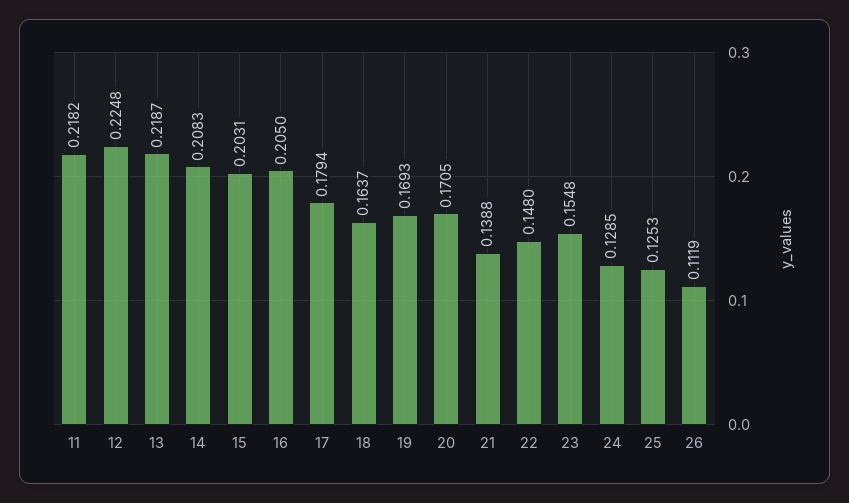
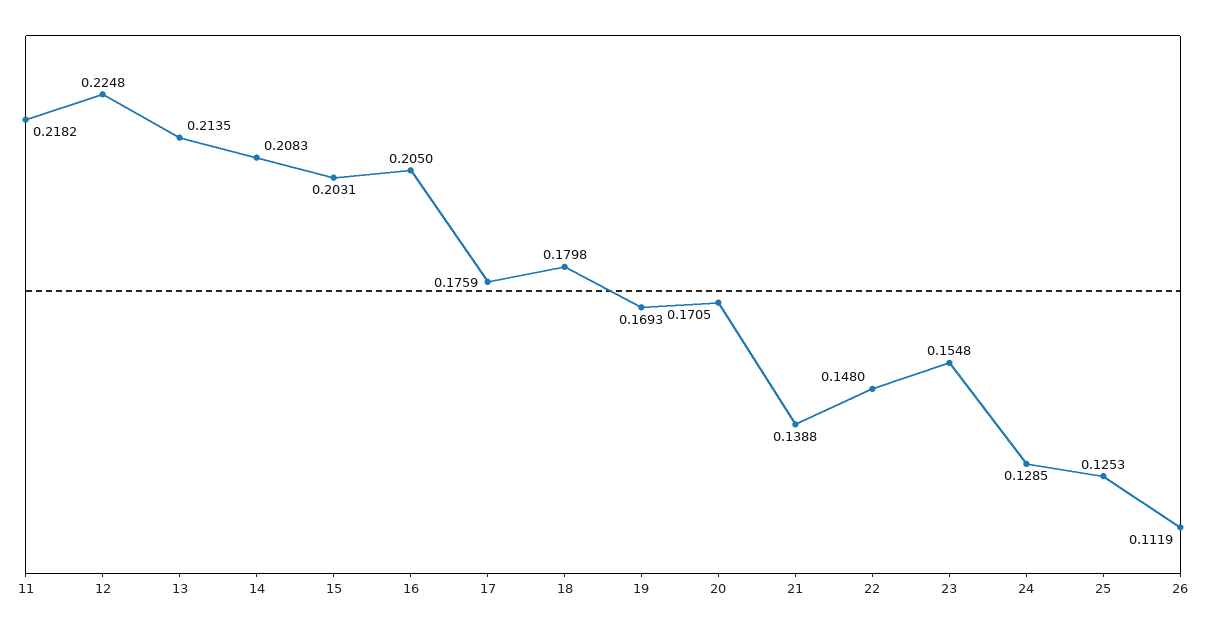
13: 0.2187 -> 0.2135
17: 0.1794 -> 0.1759
18: 0.1637 -> 0.1798

